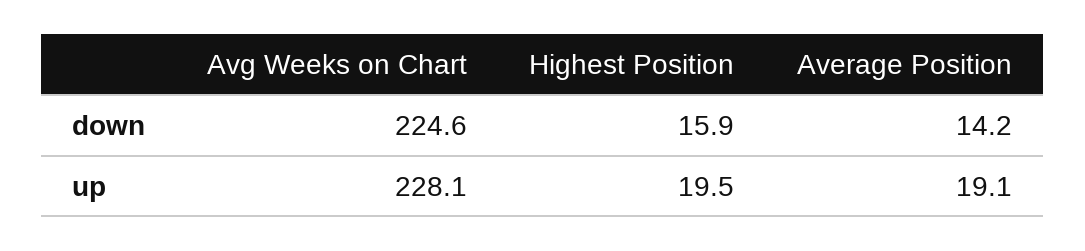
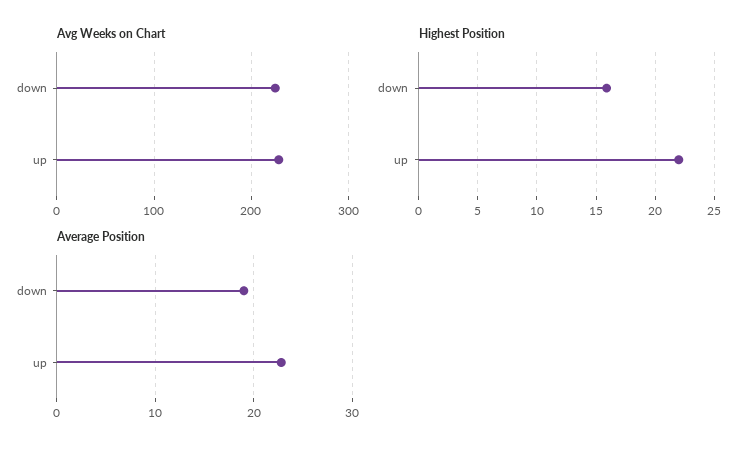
Average Position, down: 14.2 -> 19
Highest Position, up: 19.5 -> 22
Average Position, up: 19.1 -> 23

